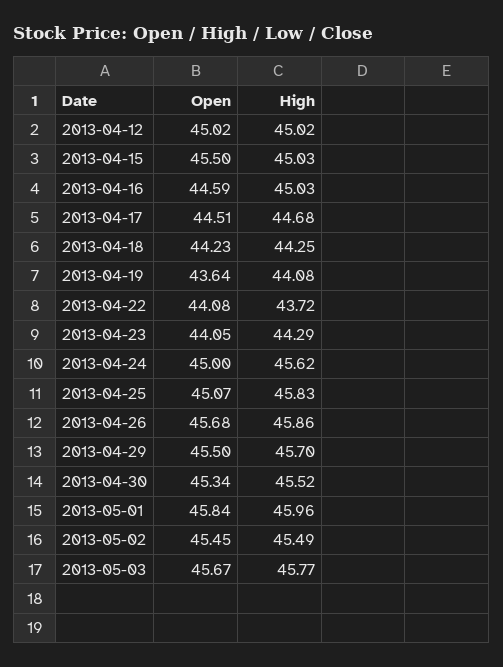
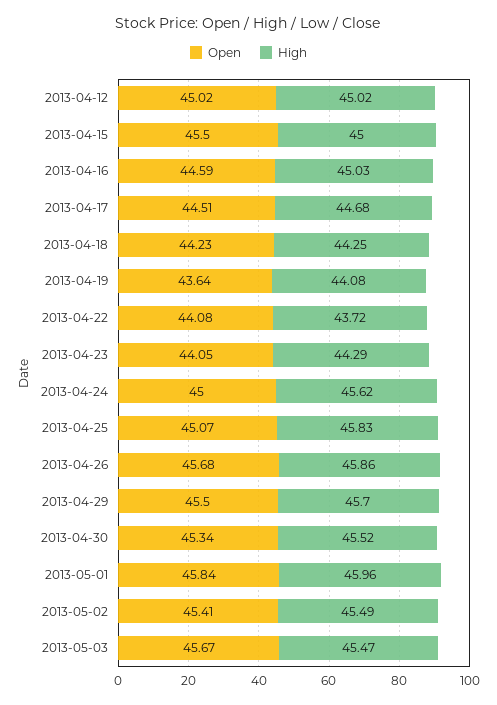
High, 2013-04-15: 45.03 -> 45
Open, 2013-05-02: 45.45 -> 45.41
High, 2013-05-03: 45.77 -> 45.47

